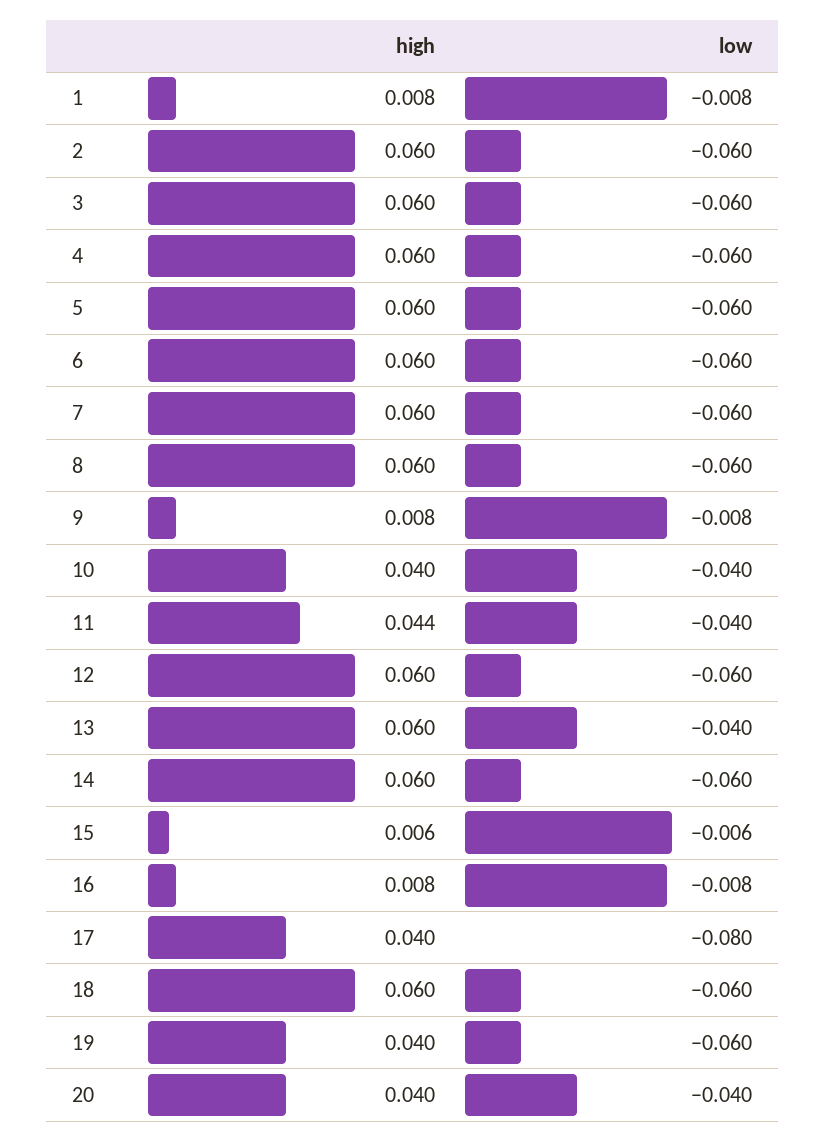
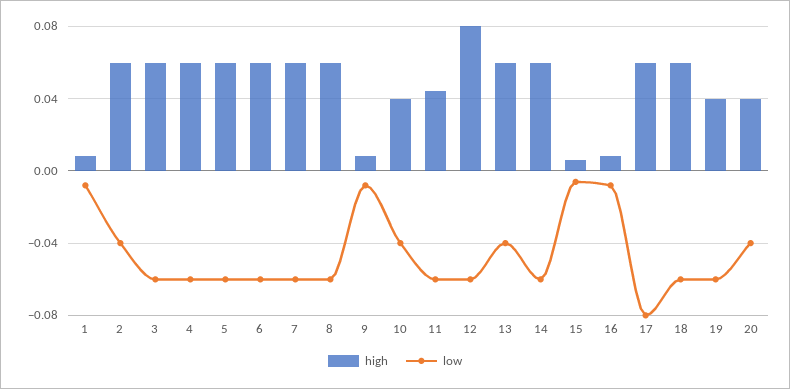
low, 2: -0.06 -> -0.04
low, 11: -0.04 -> -0.06
high, 12: 0.06 -> 0.08
high, 17: 0.04 -> 0.06

